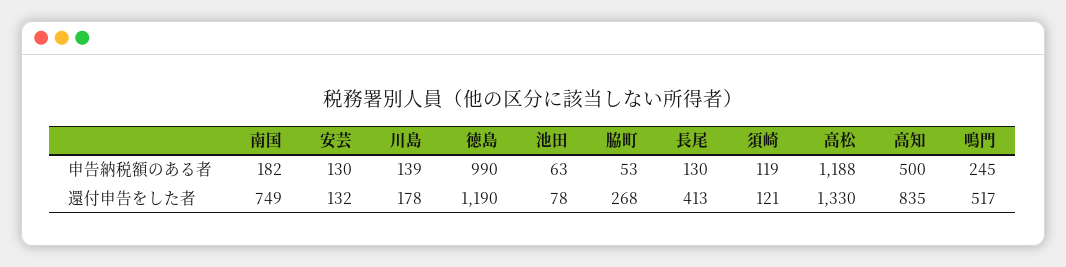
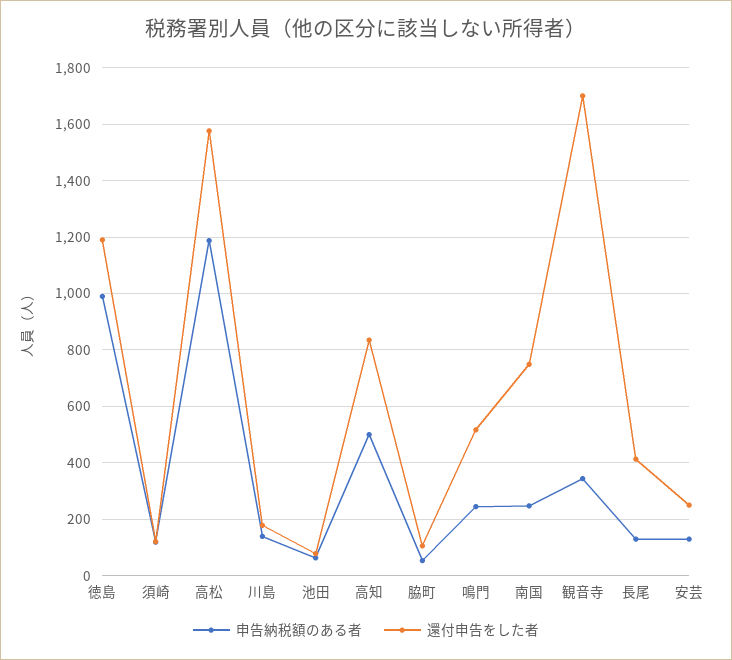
申告納税額のある者, 南国: 182 -> 250
還付申告をした者, 安芸: 132 -> 250
還付申告をした者, 脇町: 268 -> 100
還付申告をした者, 高松: 1330 -> 1575
申告納税額のある者, 観音寺: none -> 350
還付申告をした者, 観音寺: none -> 1700

